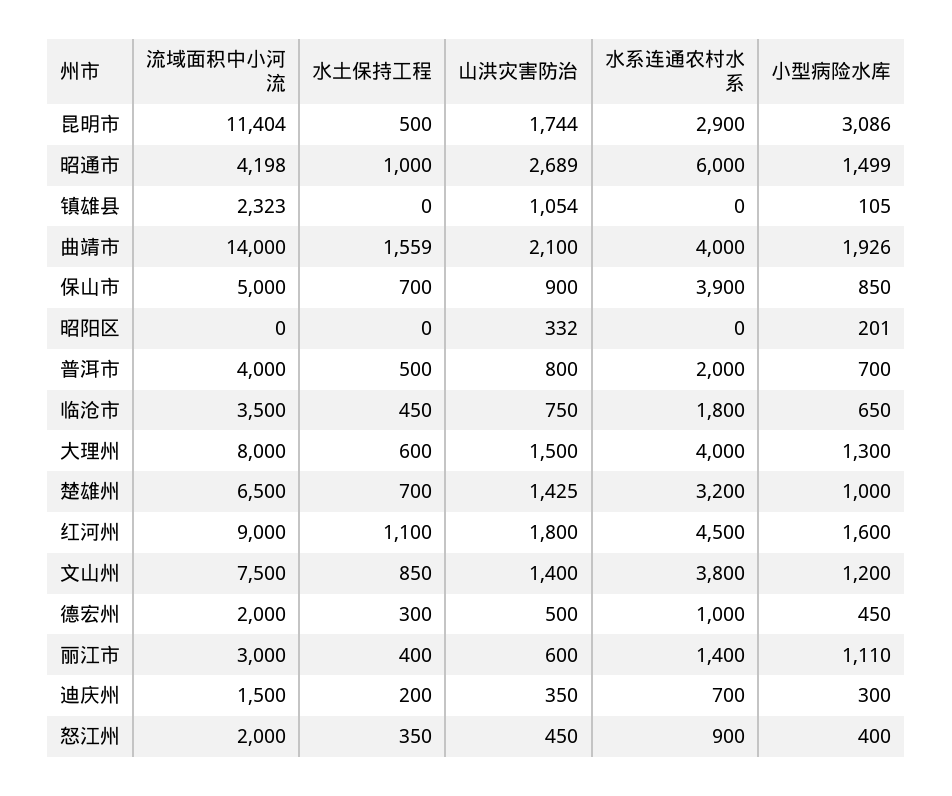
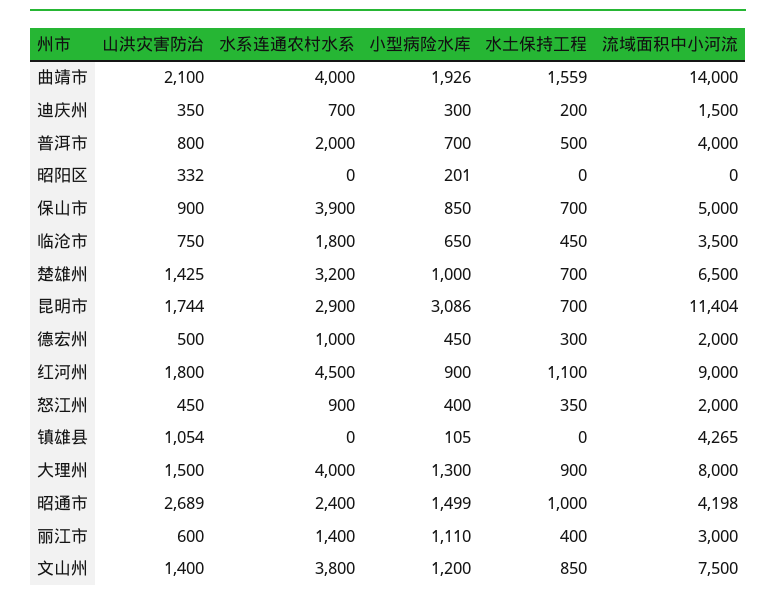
水土保持工程, 昆明市: 500 -> 700
水系连通农村水系, 昭通市: 6000 -> 2400
流域面积中小河流, 镇雄县: 2323 -> 4265
水土保持工程, 大理州: 600 -> 900
小型病险水库, 红河州: 1600 -> 900

